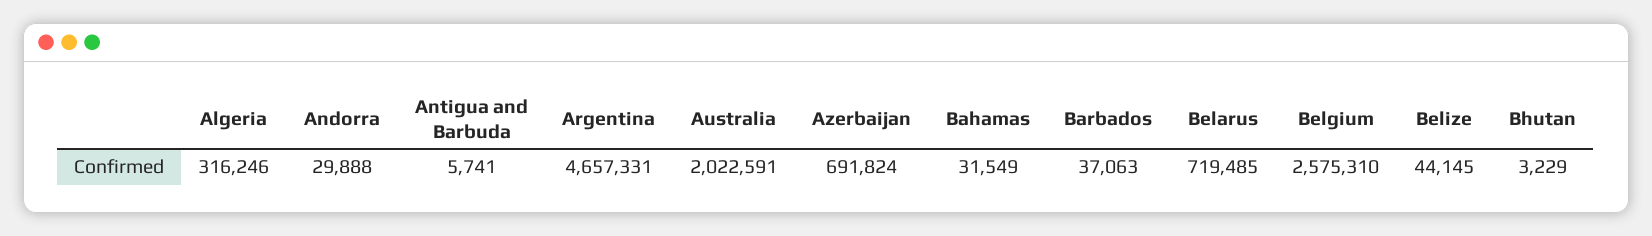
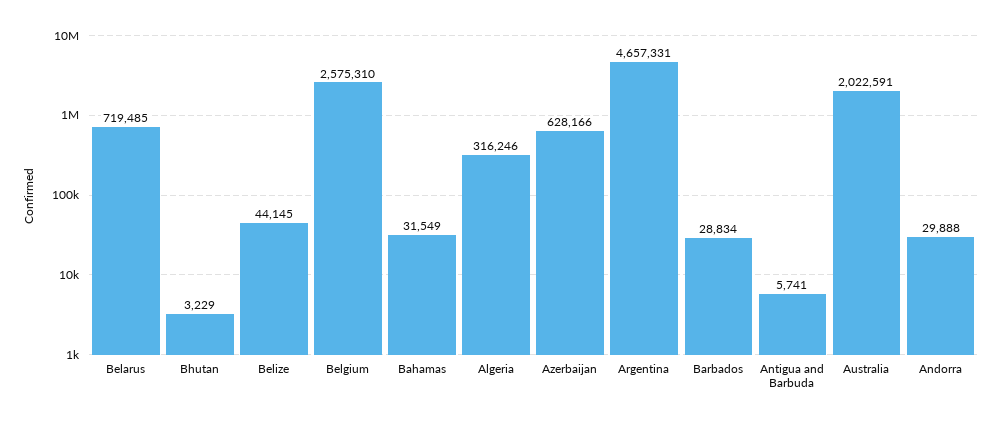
Azerbaijan: 691824 -> 628166
Barbados: 37063 -> 28834

